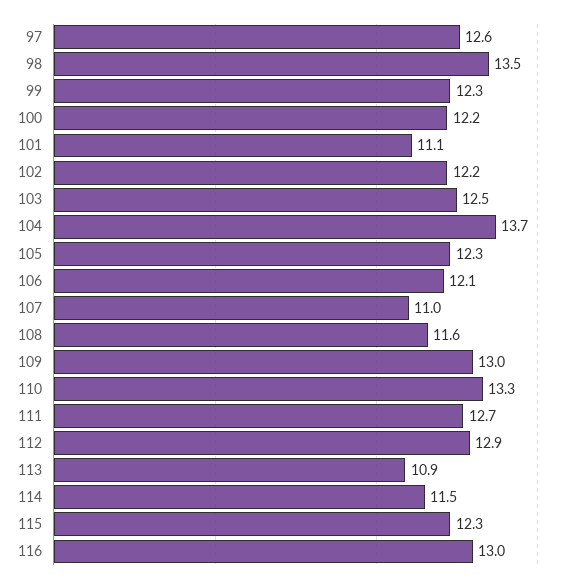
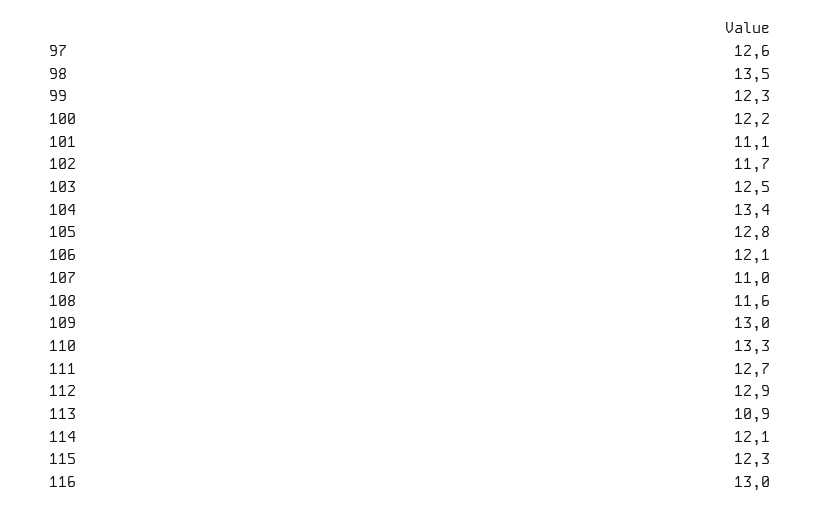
102: 12.2 -> 11.7
104: 13.7 -> 13.4
105: 12.3 -> 12.8
114: 11.5 -> 12.1

